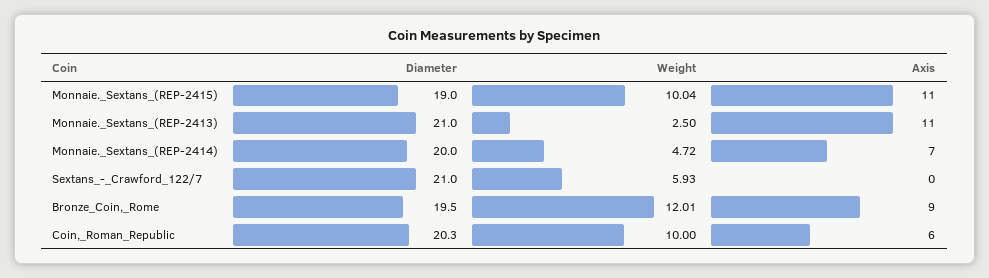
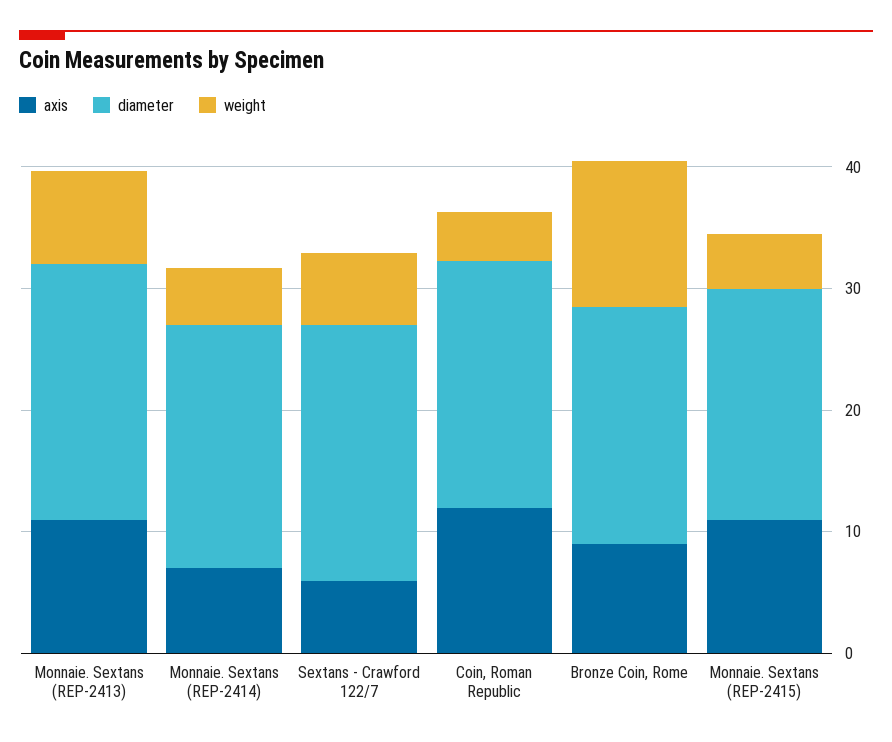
Weight, Monnaie._Sextans_(REP-2415): 10.04 -> 4
Weight, Monnaie._Sextans_(REP-2413): 2.5 -> 8
Axis, Sextans_-_Crawford_122/7: 0 -> 6
Weight, Coin,_Roman_Republic: 10 -> 4
Axis, Coin,_Roman_Republic: 6 -> 12

